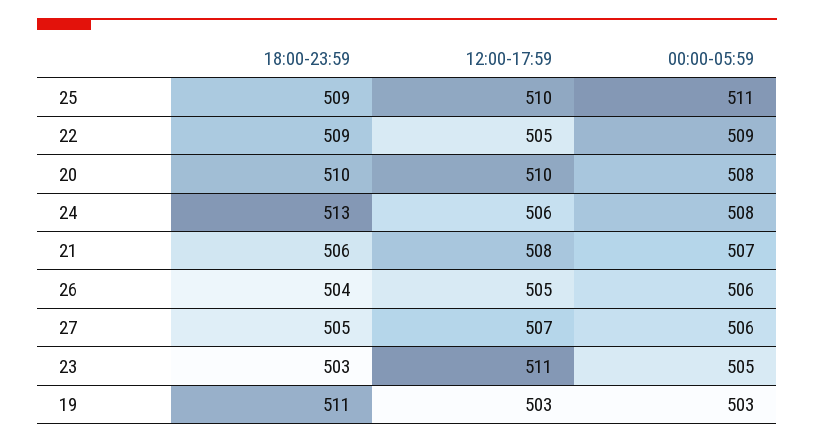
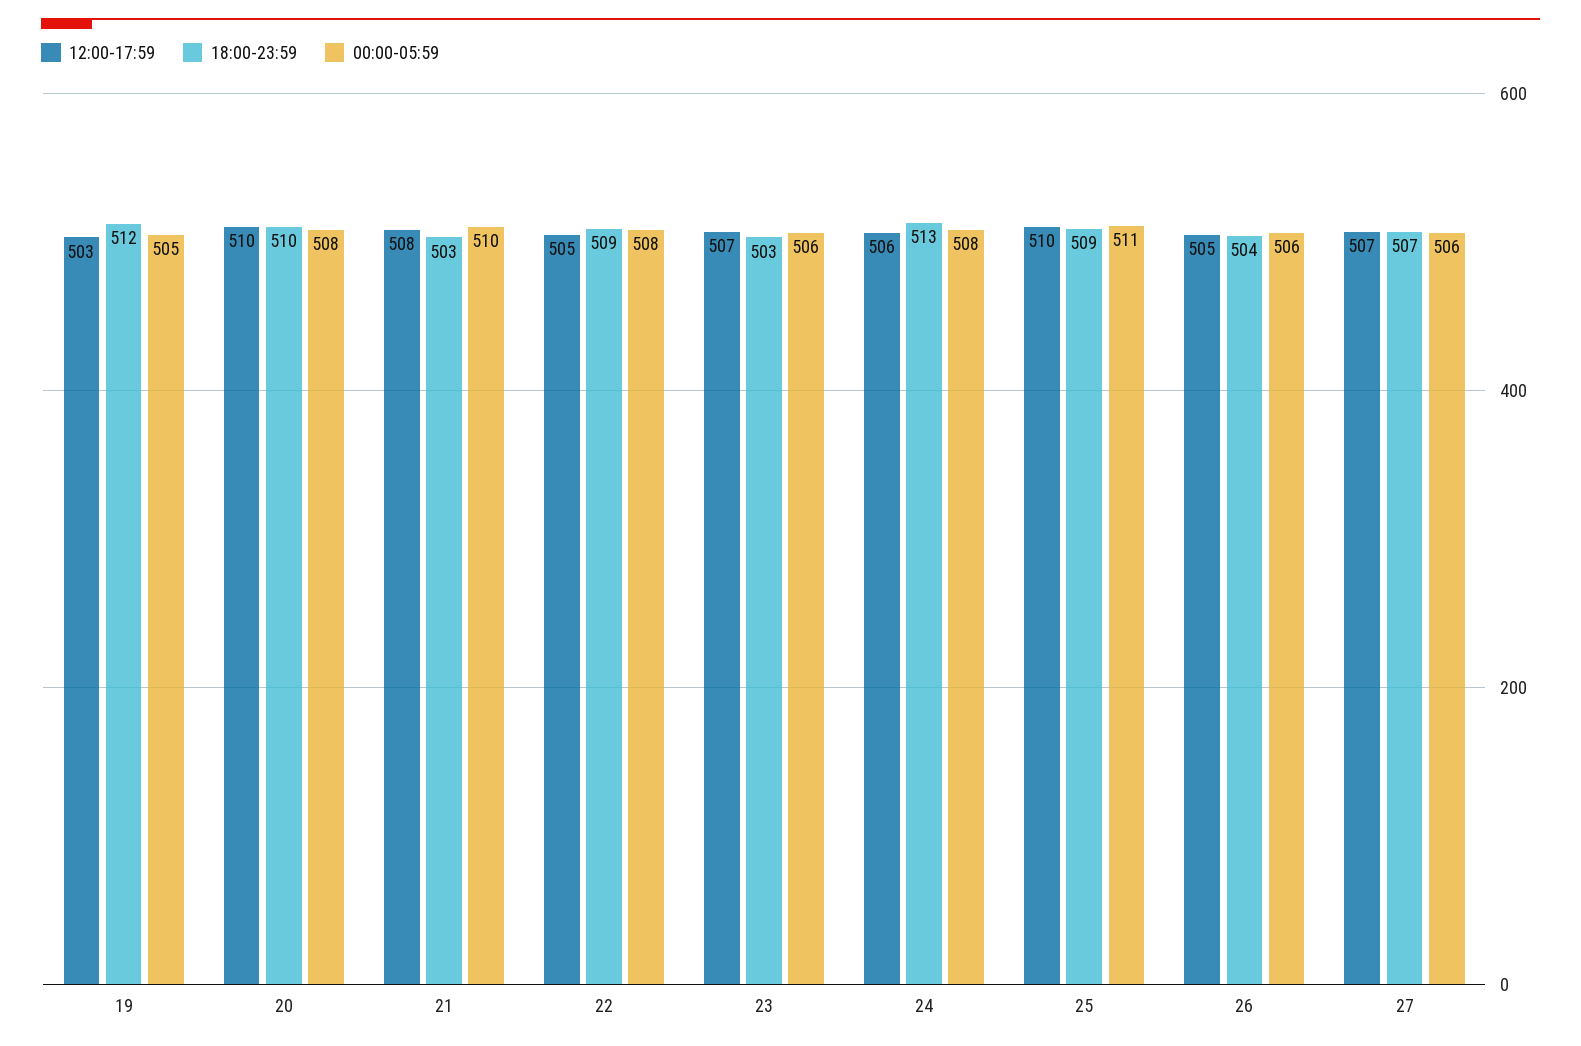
00:00-05:59, 22: 509 -> 508
18:00-23:59, 21: 506 -> 503
00:00-05:59, 21: 507 -> 510
18:00-23:59, 27: 505 -> 507
12:00-17:59, 23: 511 -> 507
00:00-05:59, 23: 505 -> 506
18:00-23:59, 19: 511 -> 512
00:00-05:59, 19: 503 -> 505

